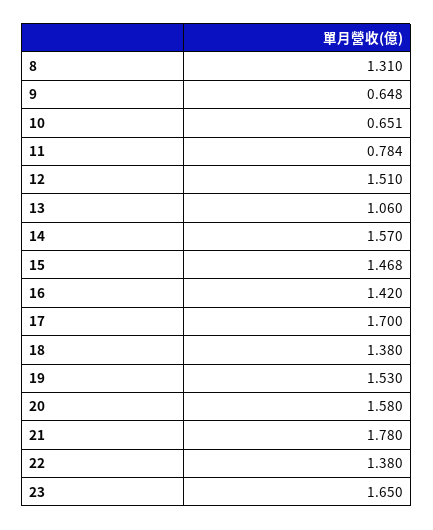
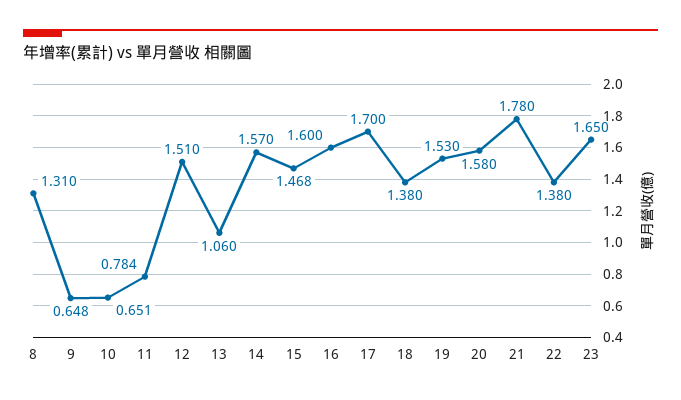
16: 1.42 -> 1.6

